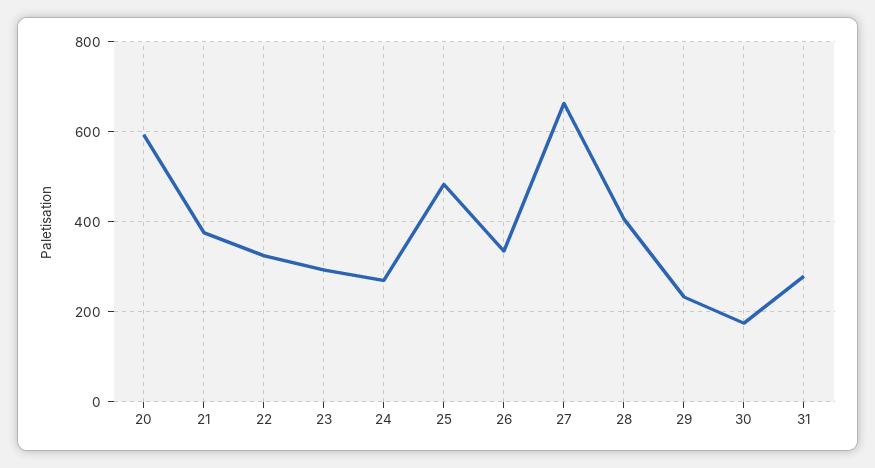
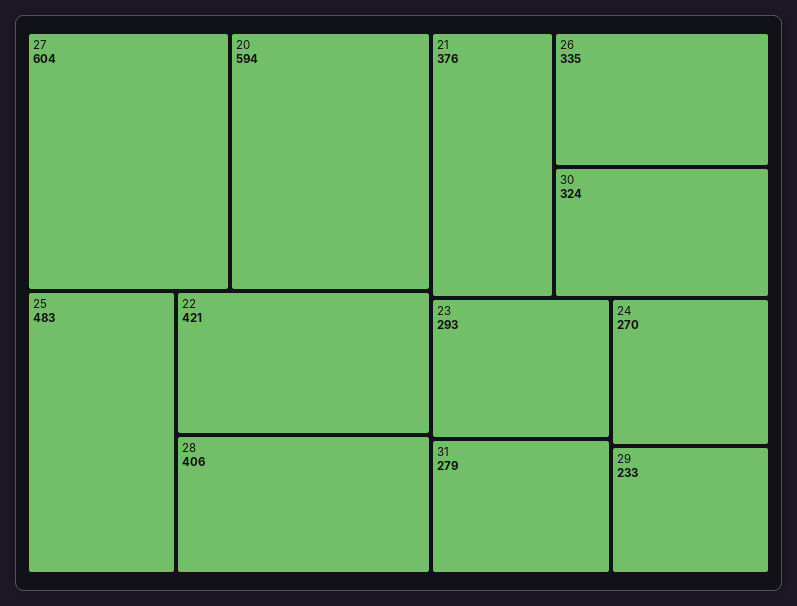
22: 320 -> 421
27: 660 -> 604
30: 180 -> 324

